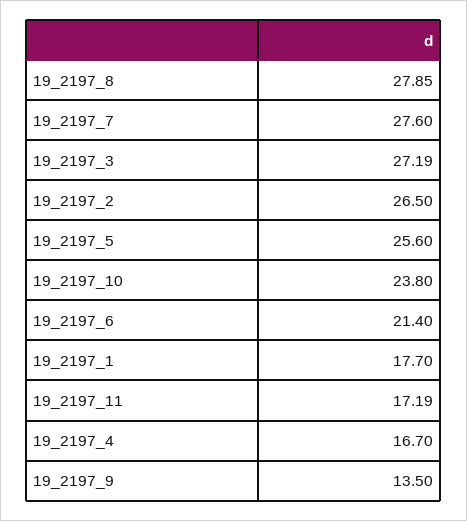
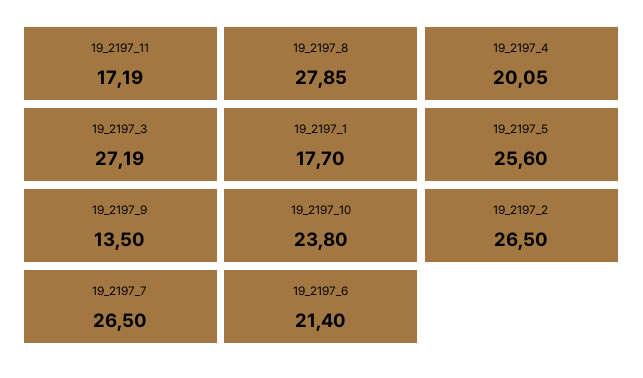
19_2197_7: 27.6 -> 26.5
19_2197_4: 16.7 -> 20.05

